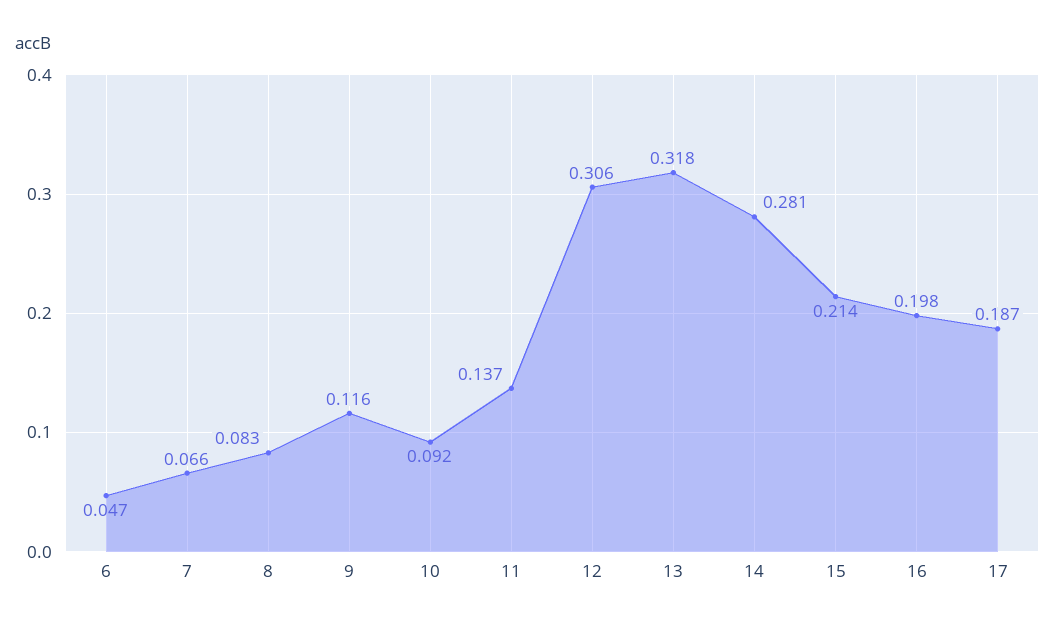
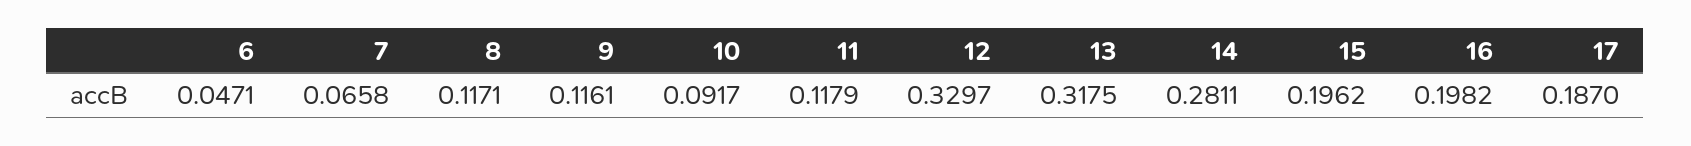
8: 0.083 -> 0.1171
11: 0.137 -> 0.1179
12: 0.306 -> 0.3297
15: 0.214 -> 0.1962

